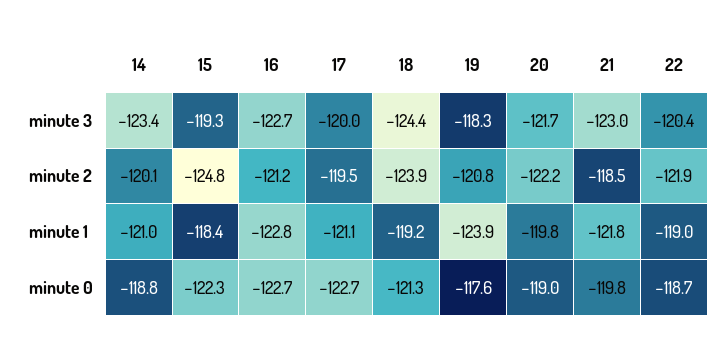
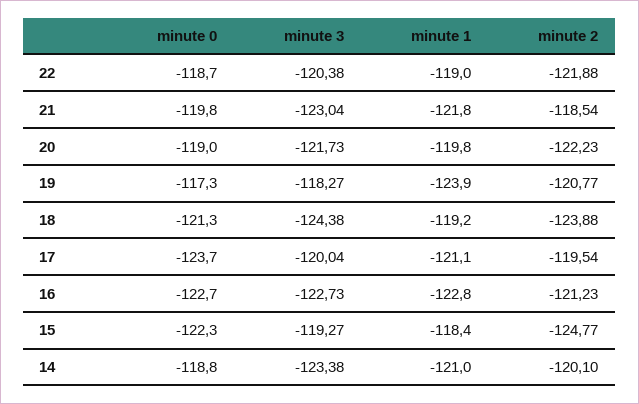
17, minute 0: -122.7 -> -123.7
19, minute 0: -117.6 -> -117.3

